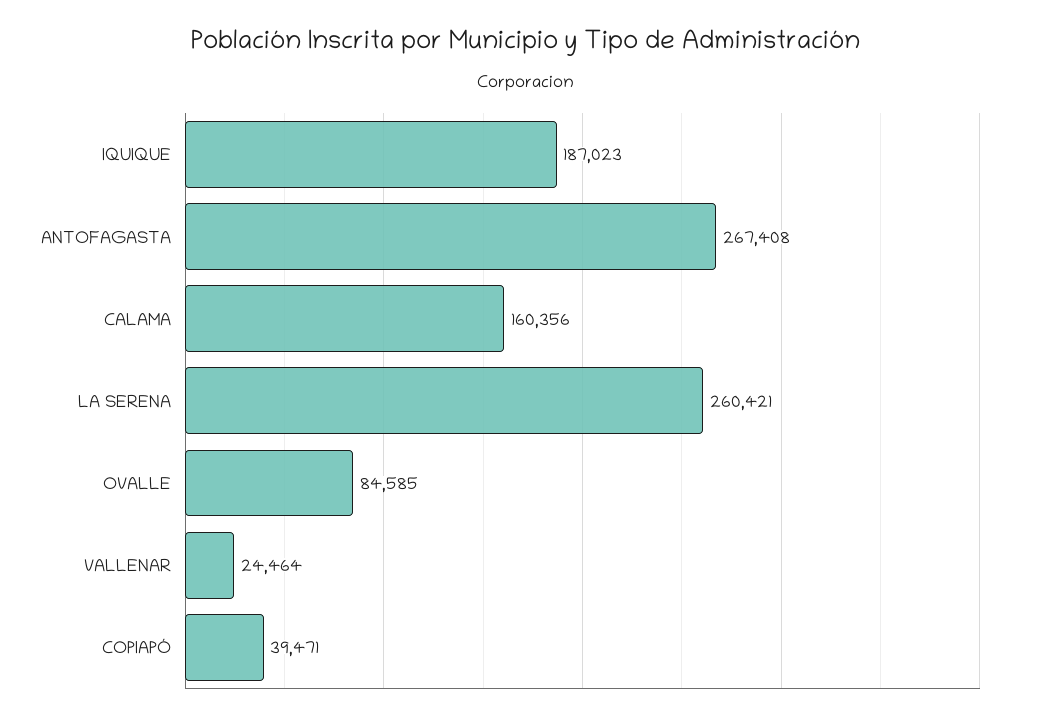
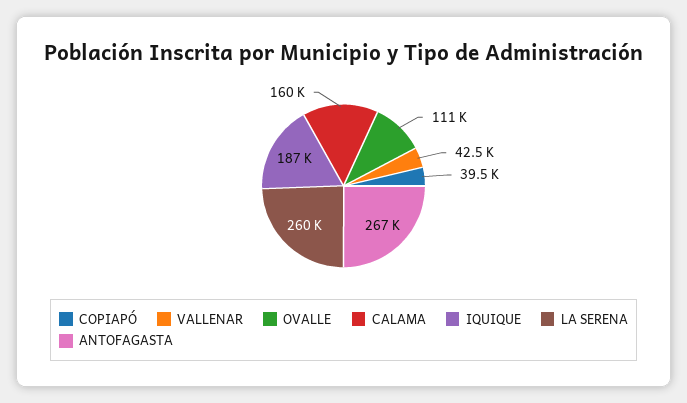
OVALLE: 84585 -> 111000
VALLENAR: 24464 -> 42500

